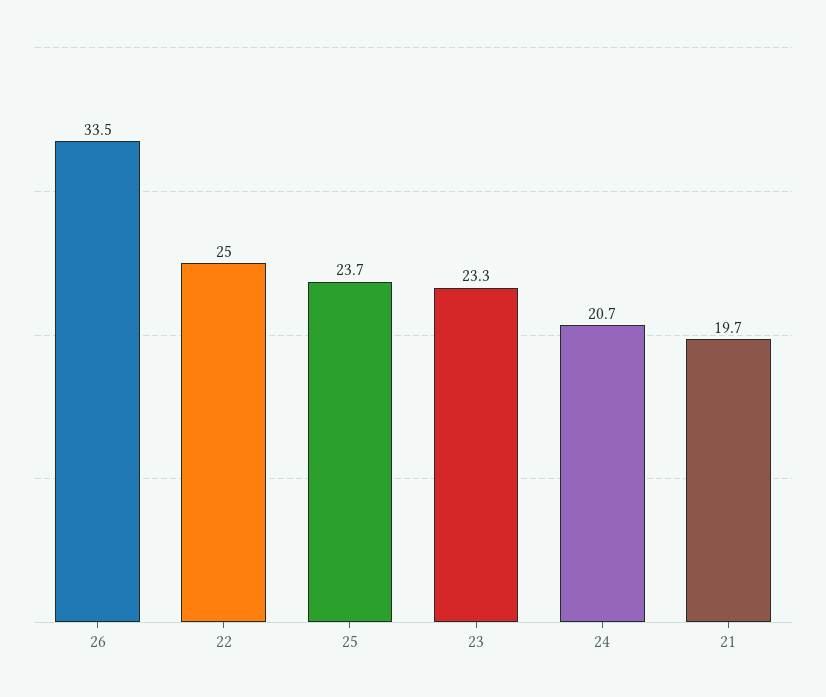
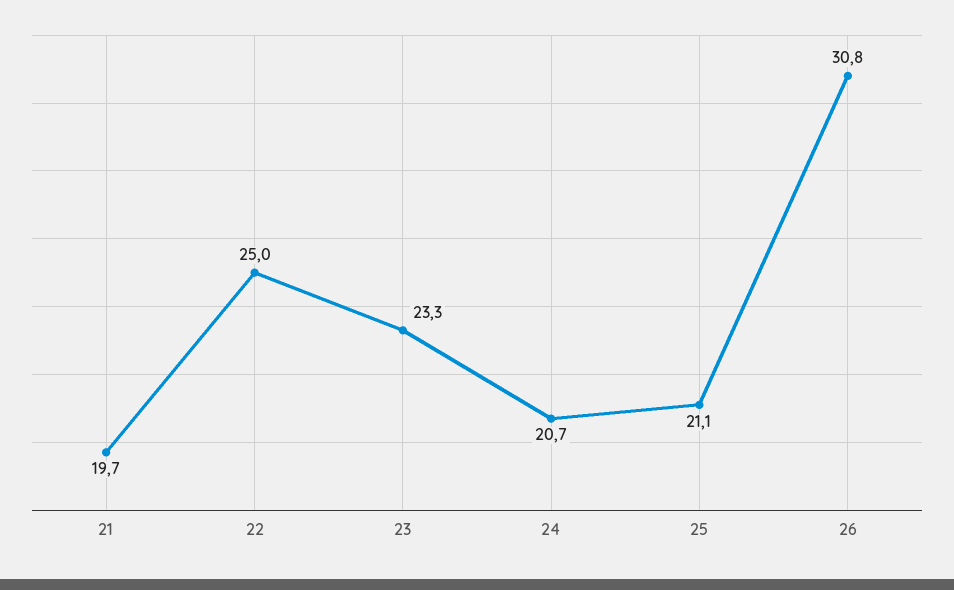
26: 33.5 -> 30.8
25: 23.7 -> 21.1

